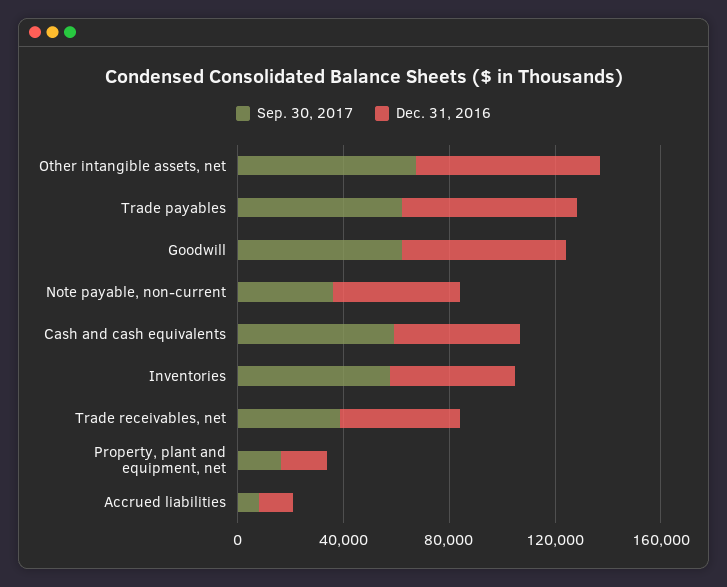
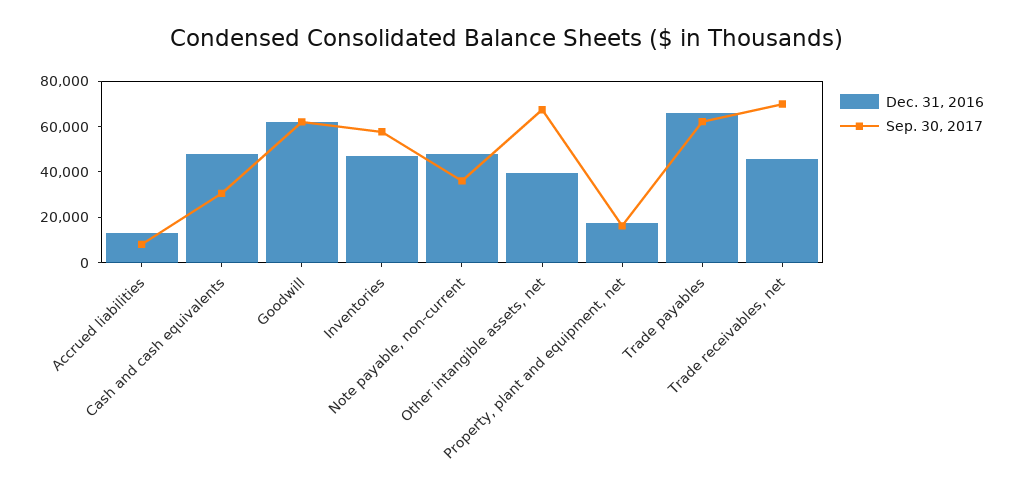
Dec. 31, 2016, Other intangible assets, net: 70000 -> 40000
Sep. 30, 2017, Cash and cash equivalents: 60000 -> 30000
Sep. 30, 2017, Trade receivables, net: 40000 -> 70000

